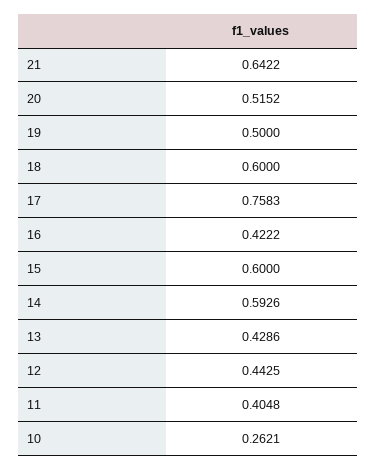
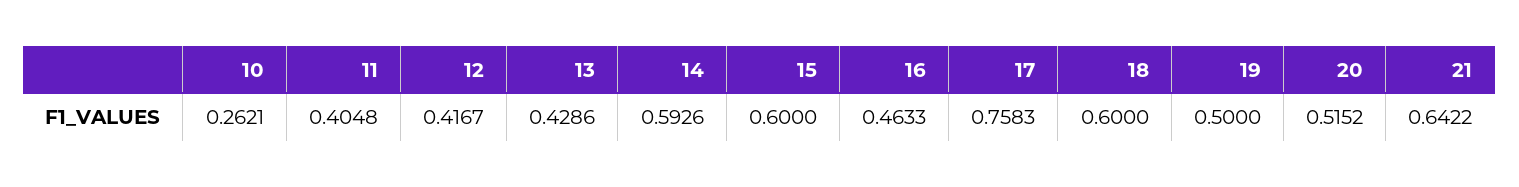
16: 0.4222 -> 0.4633
12: 0.4425 -> 0.4167

